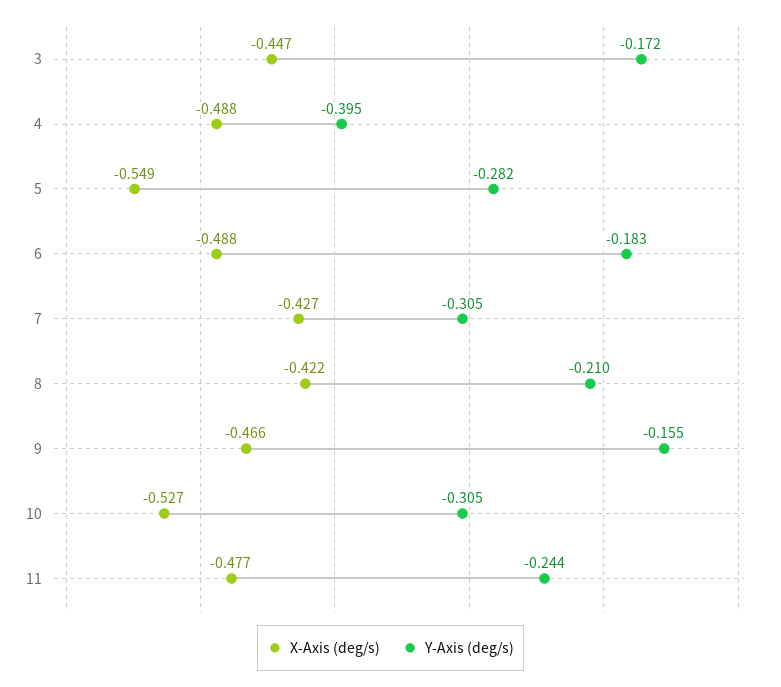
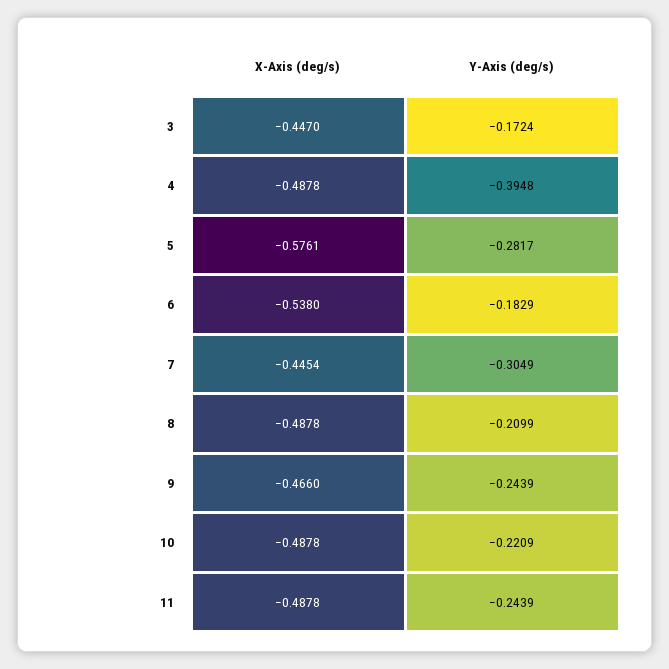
X-Axis (deg/s), 5: -0.549 -> -0.5761
X-Axis (deg/s), 6: -0.488 -> -0.538
X-Axis (deg/s), 7: -0.427 -> -0.4454
X-Axis (deg/s), 8: -0.422 -> -0.4878
Y-Axis (deg/s), 9: -0.155 -> -0.2439
X-Axis (deg/s), 10: -0.527 -> -0.4878
Y-Axis (deg/s), 10: -0.305 -> -0.2209
X-Axis (deg/s), 11: -0.477 -> -0.4878

